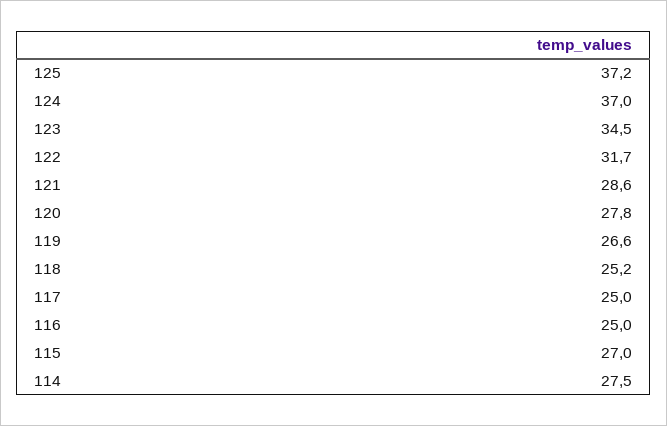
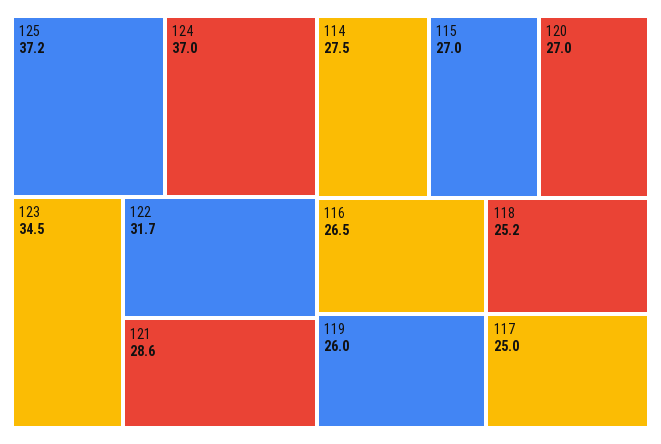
120: 27.8 -> 27
119: 26.6 -> 26
116: 25 -> 26.5

